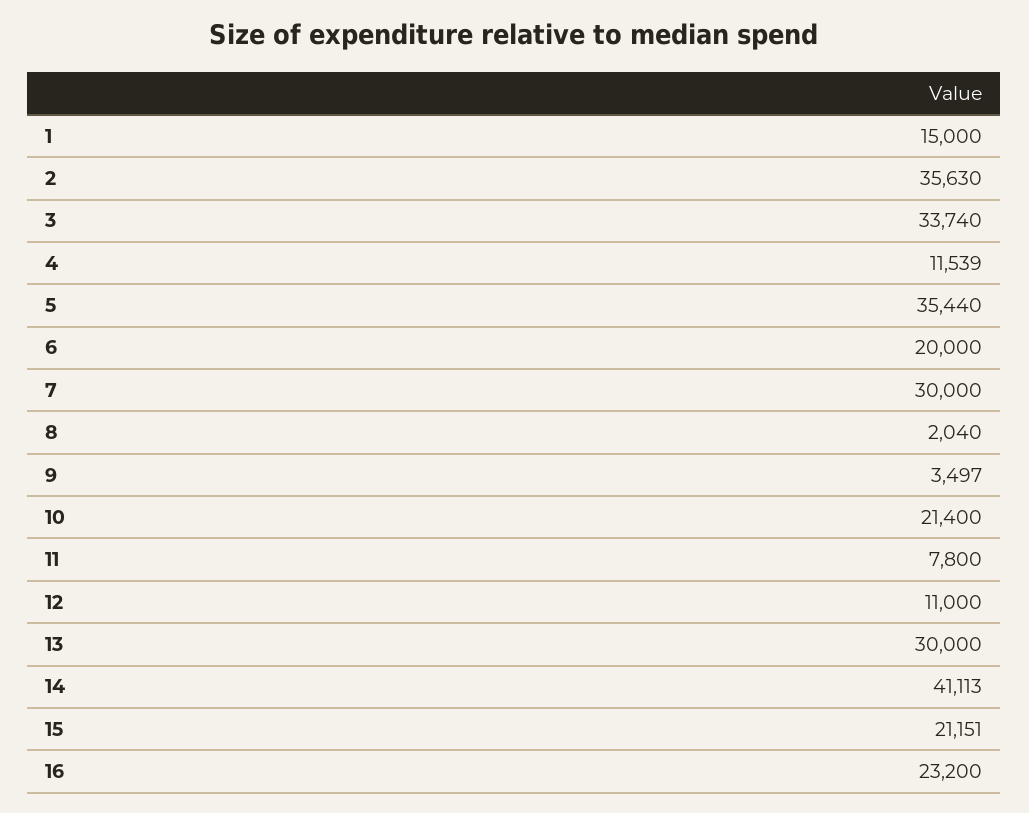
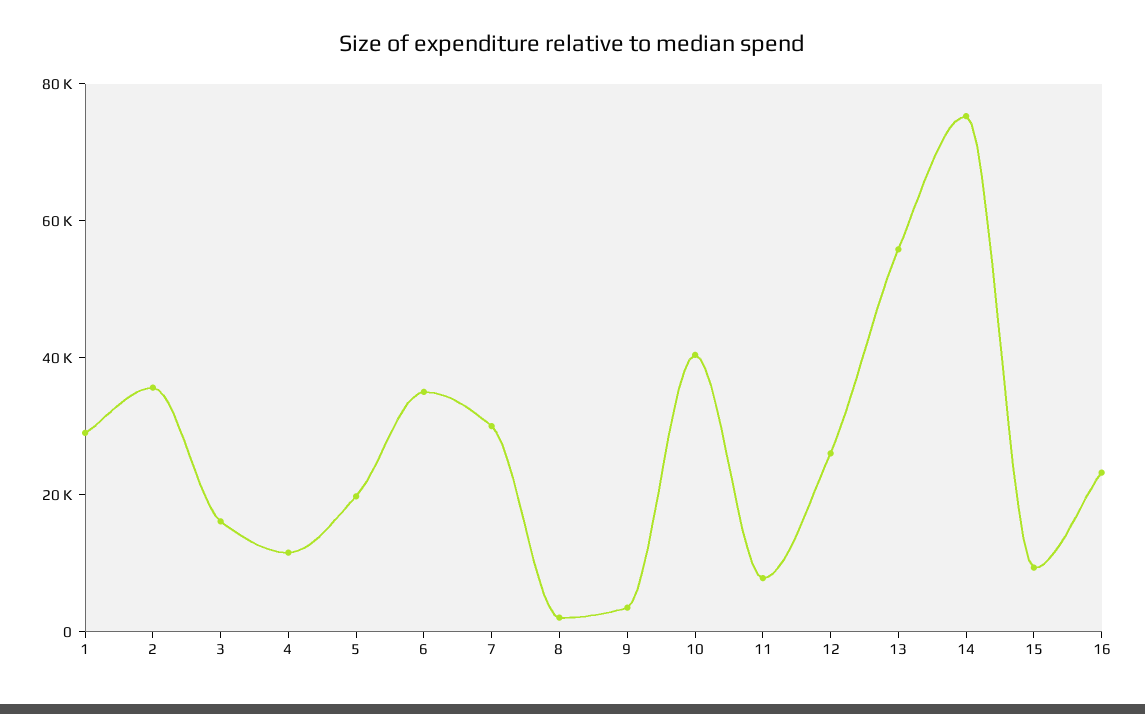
1: 15000 -> 30000
3: 33740 -> 15000
5: 35440 -> 20000
6: 20000 -> 35000
10: 21400 -> 40000
12: 11000 -> 25000
13: 30000 -> 55000
14: 41113 -> 75000
15: 21151 -> 10000

